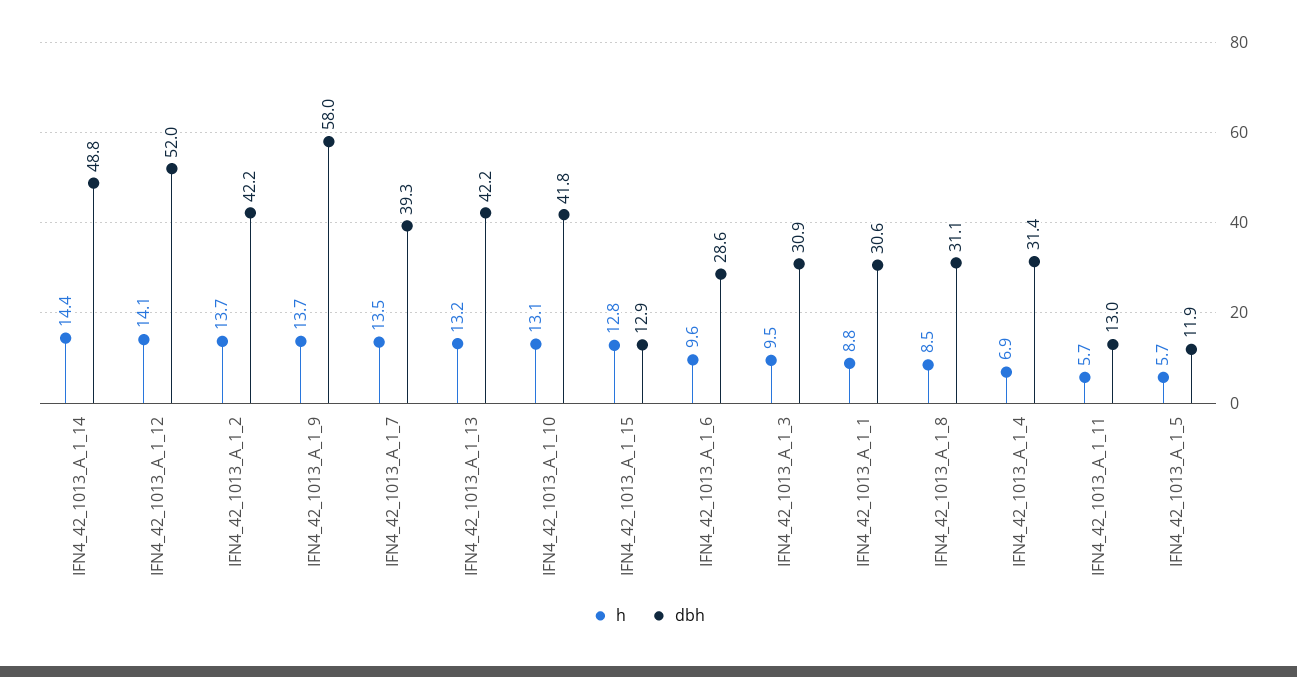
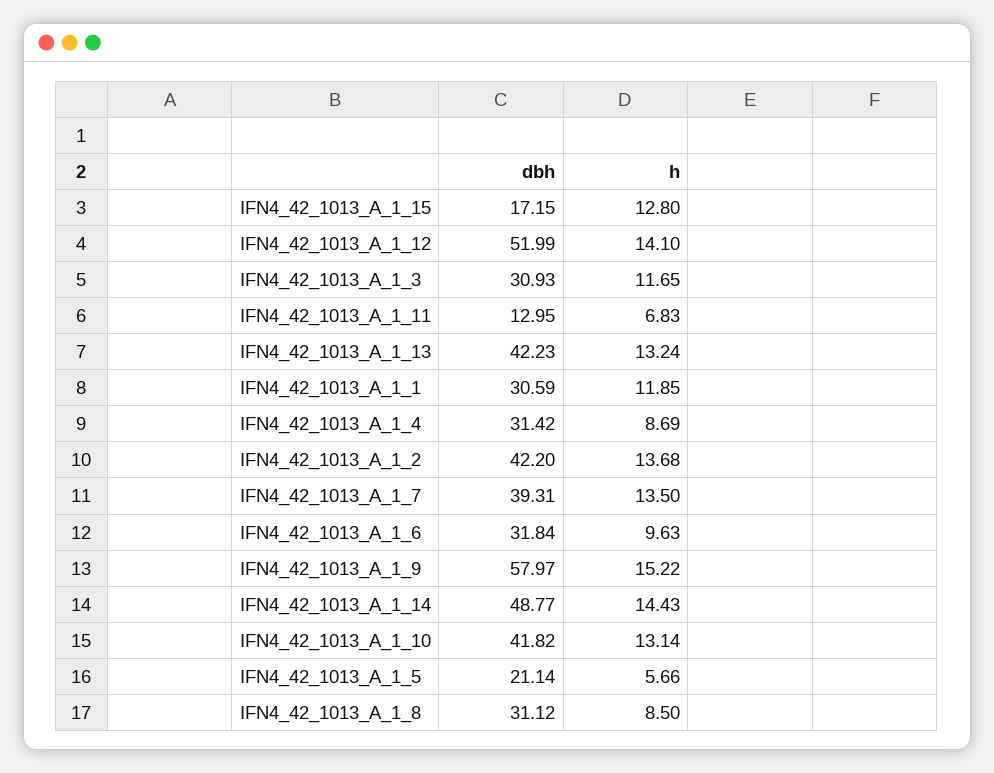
h, IFN4_42_1013_A_1_9: 13.7 -> 15.22
dbh, IFN4_42_1013_A_1_15: 12.9 -> 17.15
dbh, IFN4_42_1013_A_1_6: 28.6 -> 31.84
h, IFN4_42_1013_A_1_3: 9.5 -> 11.65
h, IFN4_42_1013_A_1_1: 8.8 -> 11.85
h, IFN4_42_1013_A_1_4: 6.9 -> 8.69
h, IFN4_42_1013_A_1_11: 5.7 -> 6.83
dbh, IFN4_42_1013_A_1_5: 11.9 -> 21.14

